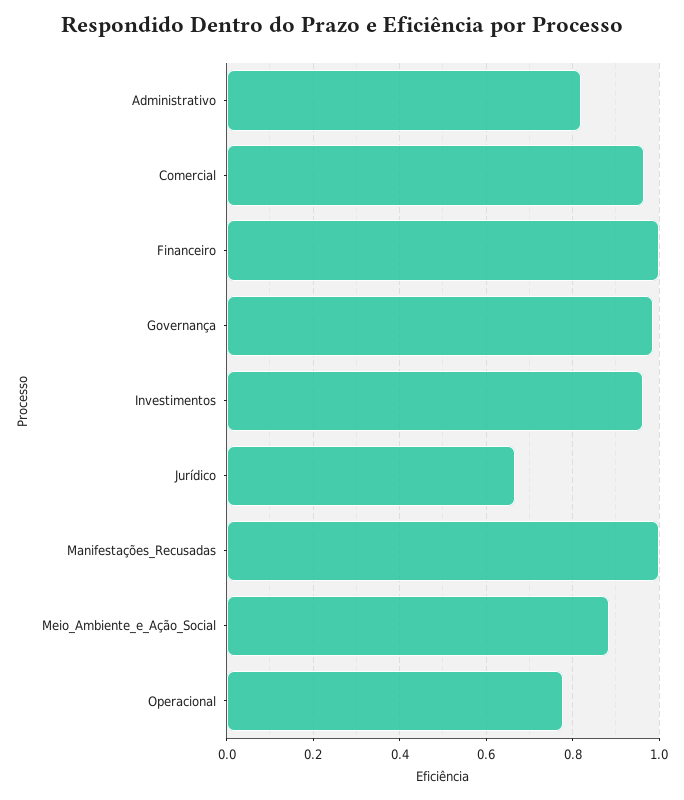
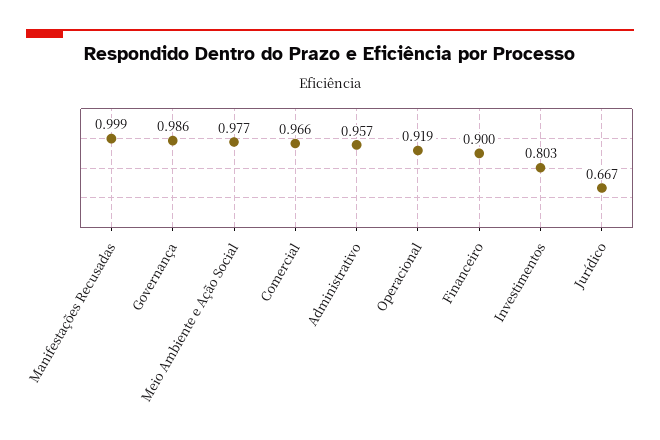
Administrativo: 0.82 -> 0.957
Financeiro: 1 -> 0.9
Investimentos: 0.96 -> 0.803
Meio_Ambiente_e_Ação_Social: 0.88 -> 0.977
Operacional: 0.78 -> 0.919

